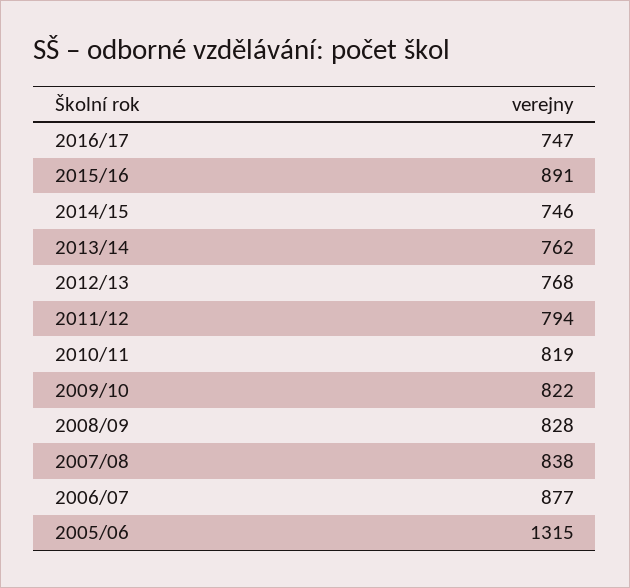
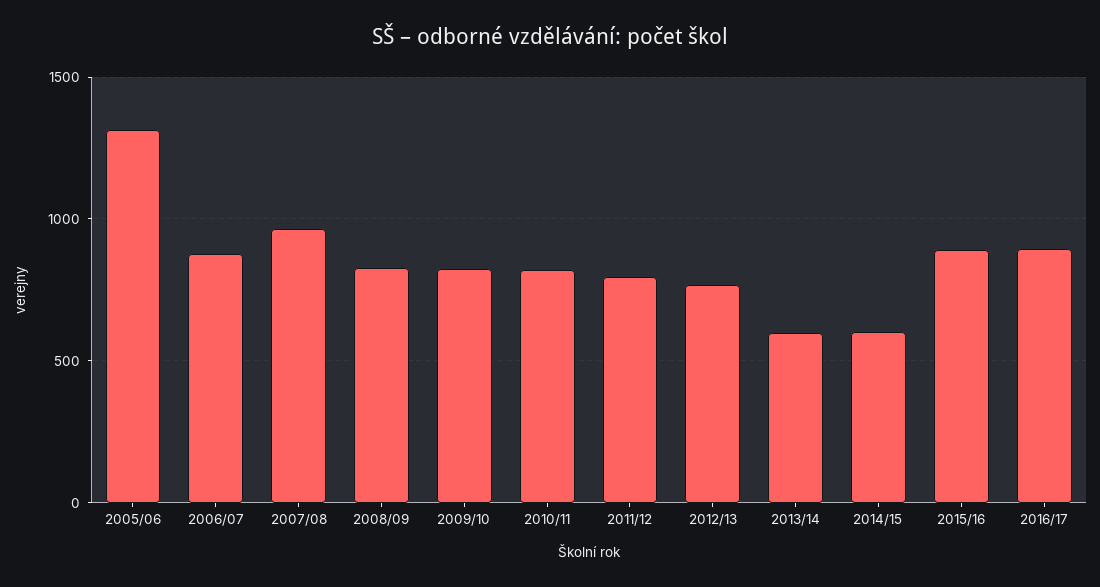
2016/17: 747 -> 900
2014/15: 746 -> 600
2013/14: 762 -> 600
2007/08: 838 -> 950

